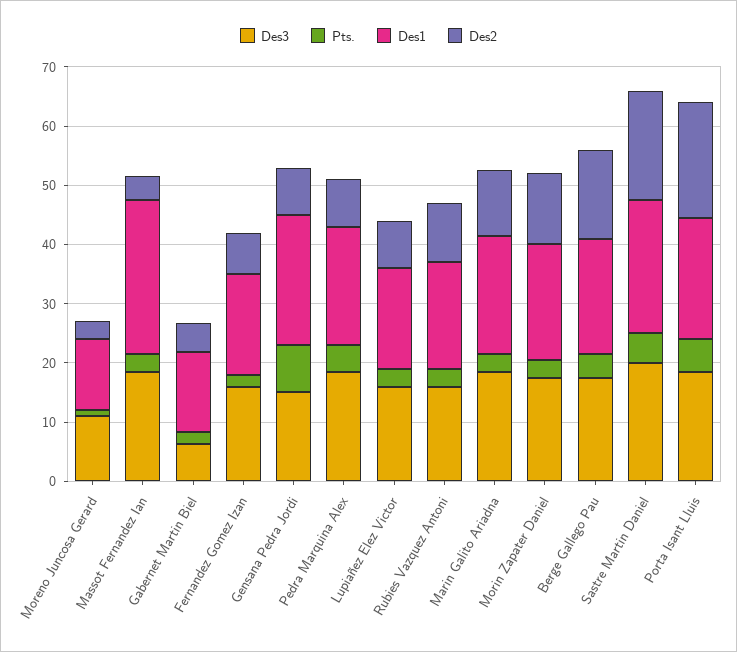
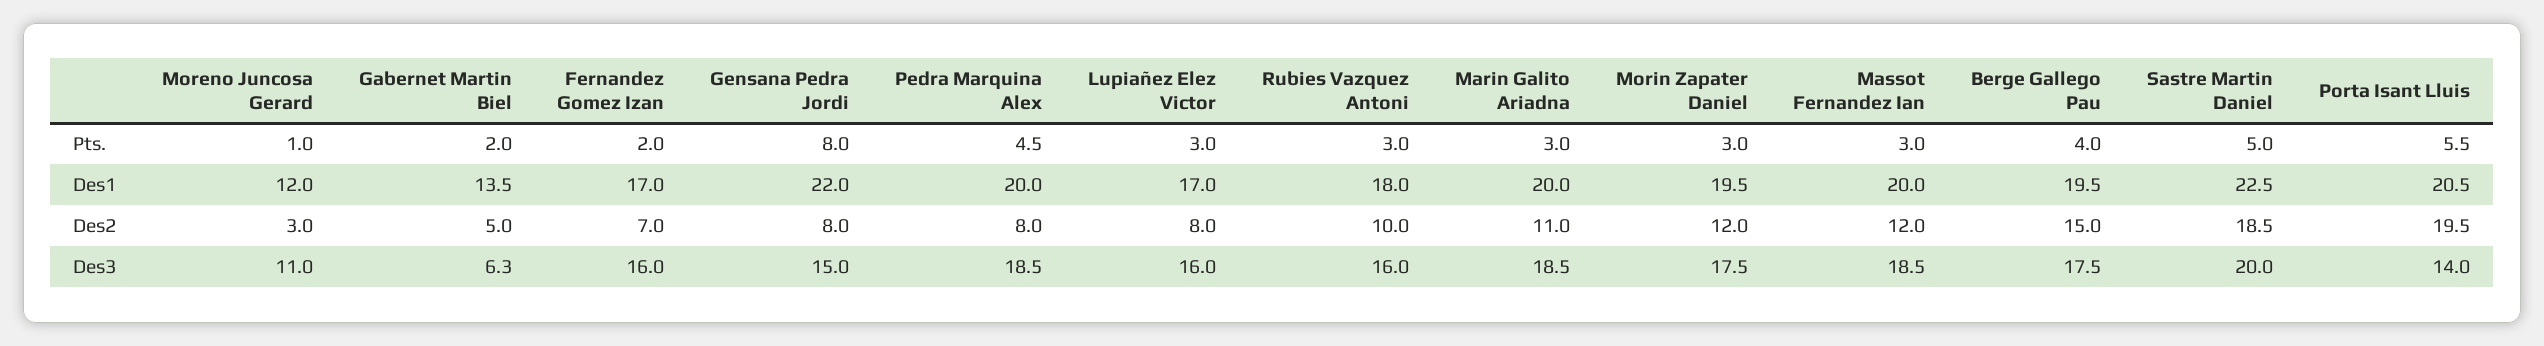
Des1, Massot Fernandez Ian: 26 -> 20
Des2, Massot Fernandez Ian: 4 -> 12
Des3, Porta Isant Lluis: 18 -> 14

